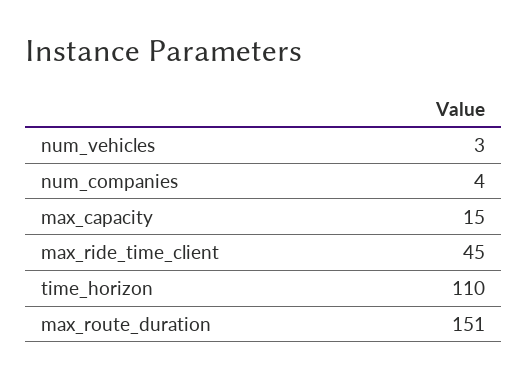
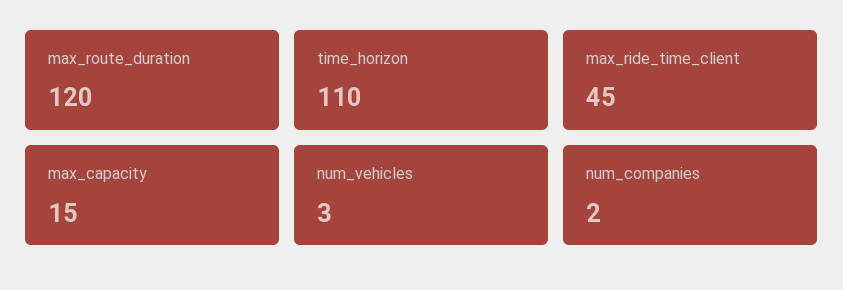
num_companies: 4 -> 2
max_route_duration: 151 -> 120

